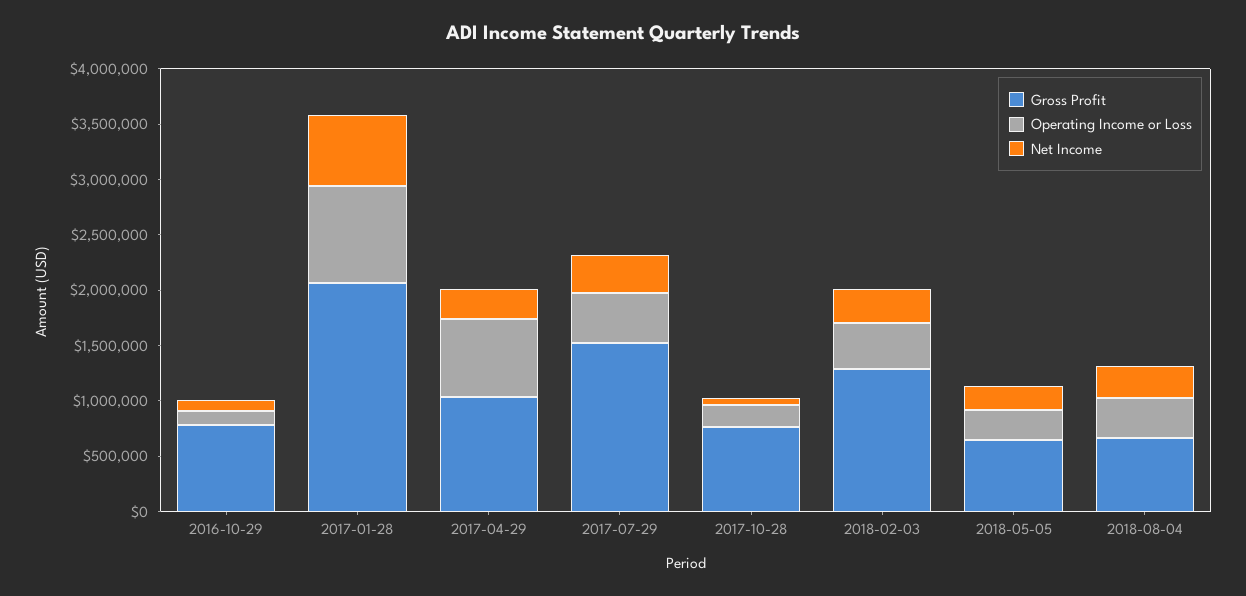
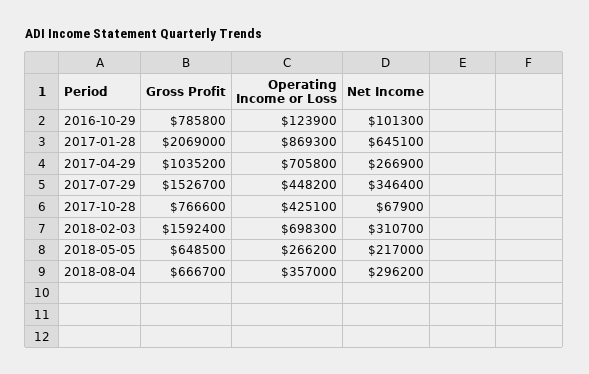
Operating Income or Loss, 2017-10-28: 200000 -> 425100
Gross Profit, 2018-02-03: 1300000 -> 1592400
Operating Income or Loss, 2018-02-03: 400000 -> 698300

